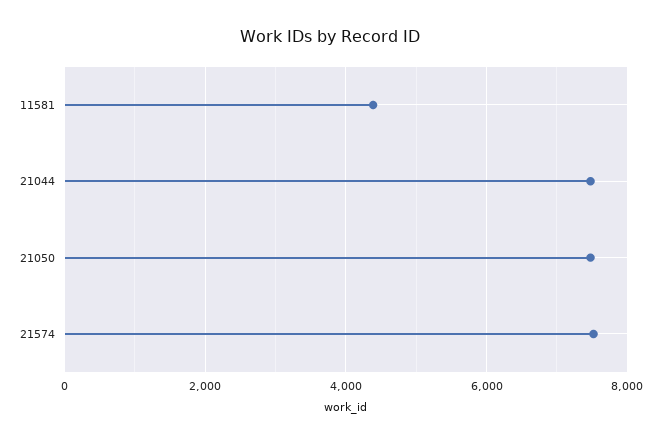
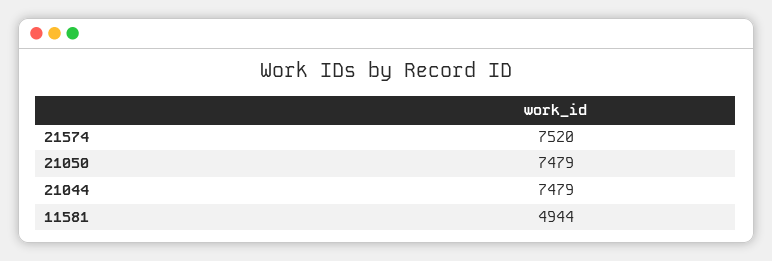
11581: 4400 -> 4944

